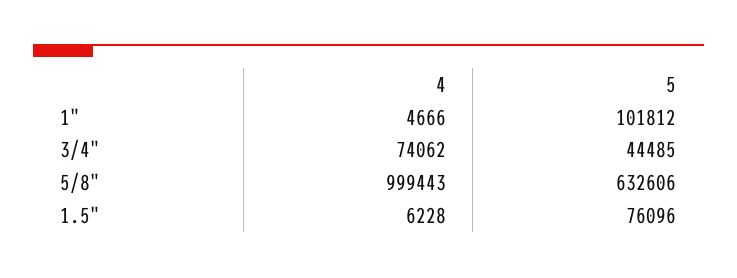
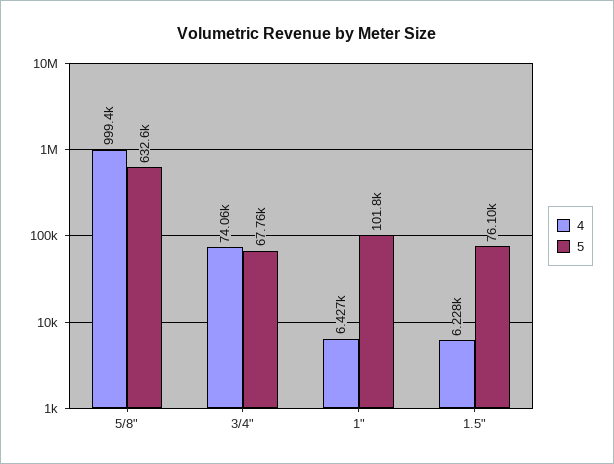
4, 1": 4666 -> 6427
5, 3/4": 44485 -> 67760

